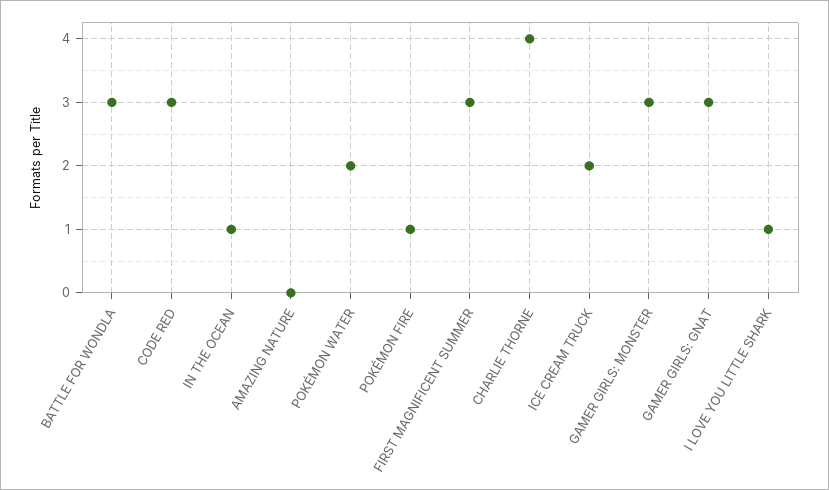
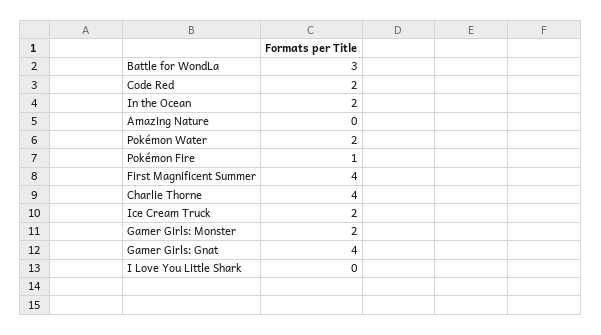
CODE RED: 3 -> 2
IN THE OCEAN: 1 -> 2
FIRST MAGNIFICENT SUMMER: 3 -> 4
GAMER GIRLS: MONSTER: 3 -> 2
GAMER GIRLS: GNAT: 3 -> 4
I LOVE YOU LITTLE SHARK: 1 -> 0

